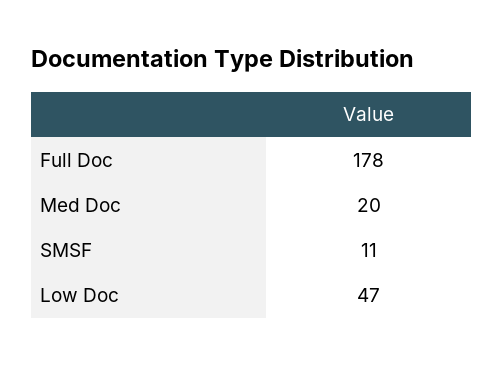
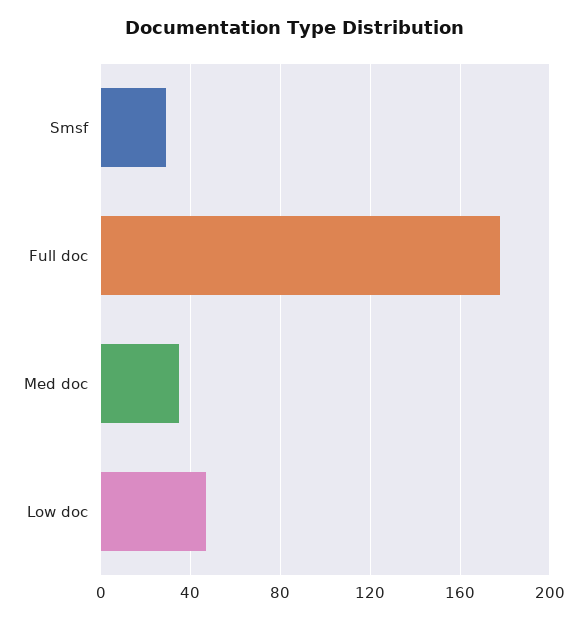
Med Doc: 20 -> 35
SMSF: 11 -> 30

